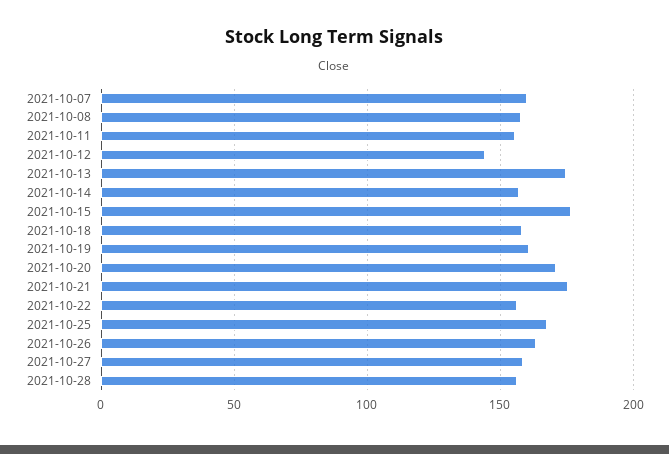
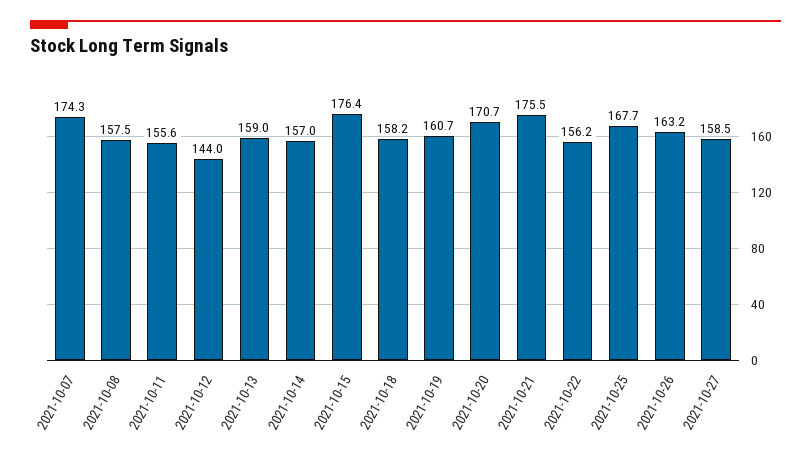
2021-10-07: 160 -> 174.3
2021-10-13: 175 -> 159
2021-10-28: 155 -> none

